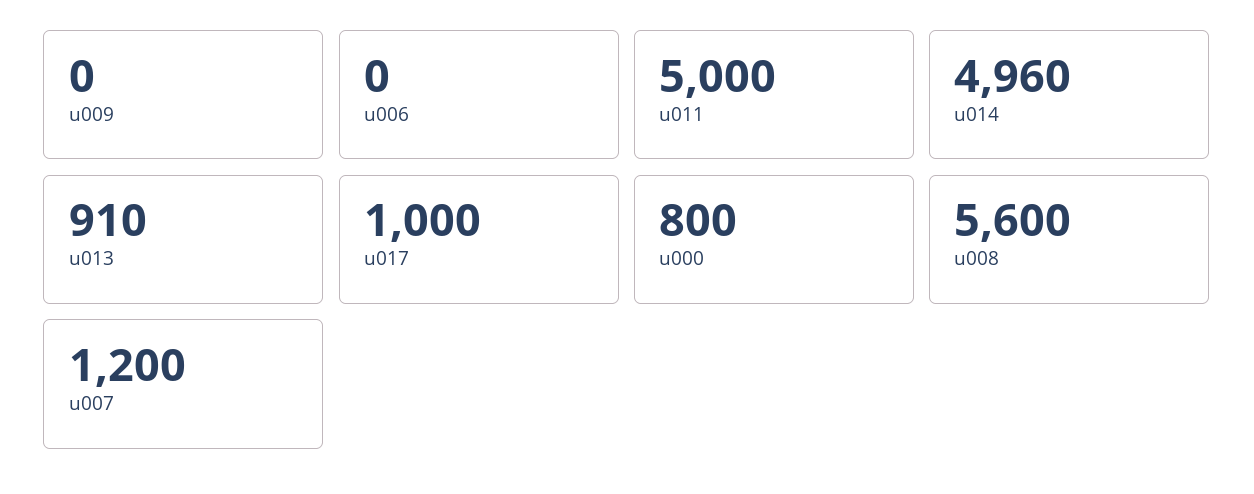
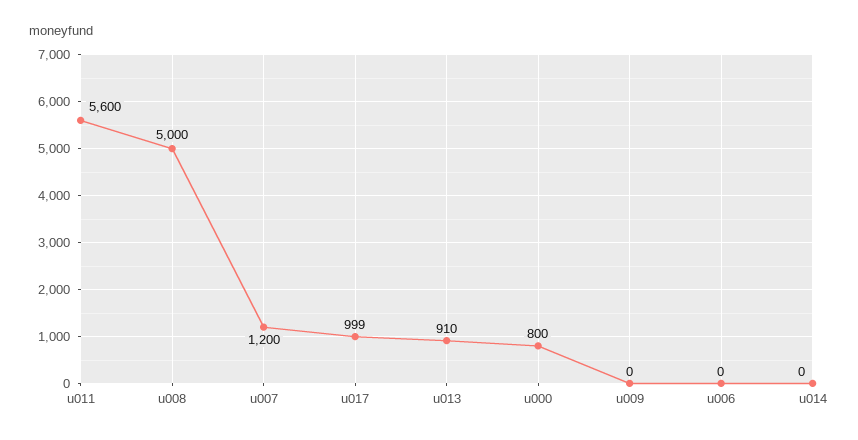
u011: 5000 -> 5600
u014: 4960 -> 0
u017: 1000 -> 999
u008: 5600 -> 5000

